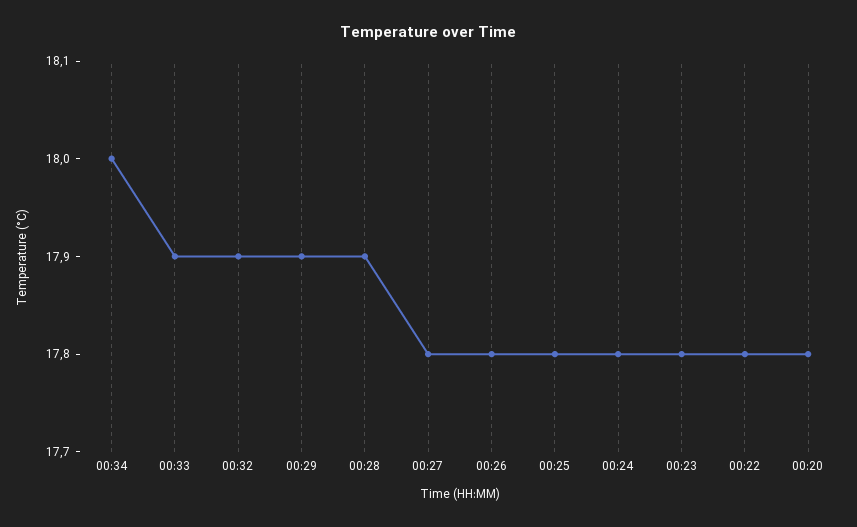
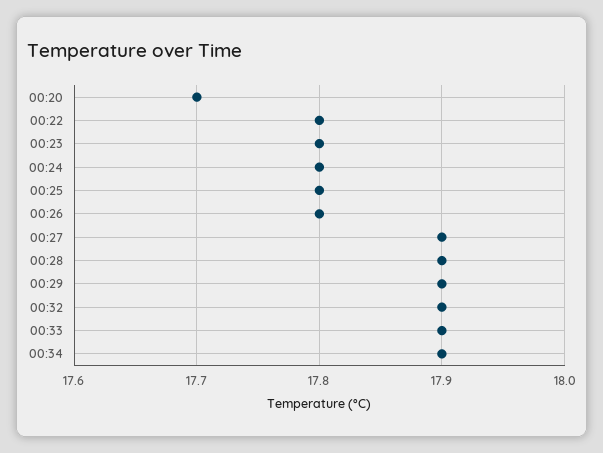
00:34: 18 -> 17.9
00:27: 17.8 -> 17.9
00:20: 17.8 -> 17.7

